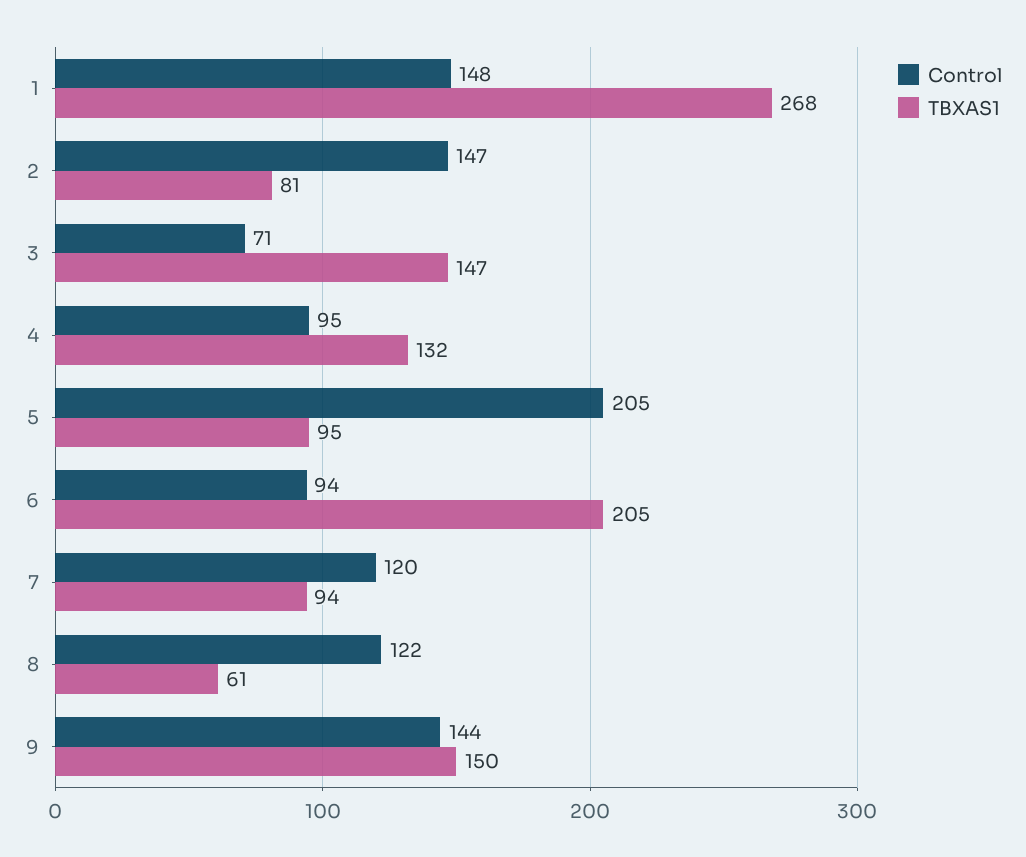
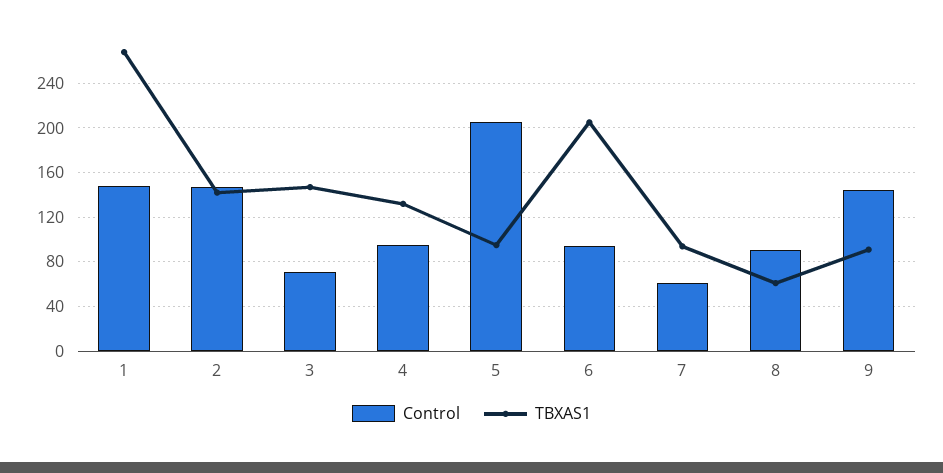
TBXAS1, 2: 81 -> 140
Control, 7: 120 -> 60
Control, 8: 122 -> 90
TBXAS1, 9: 150 -> 90

